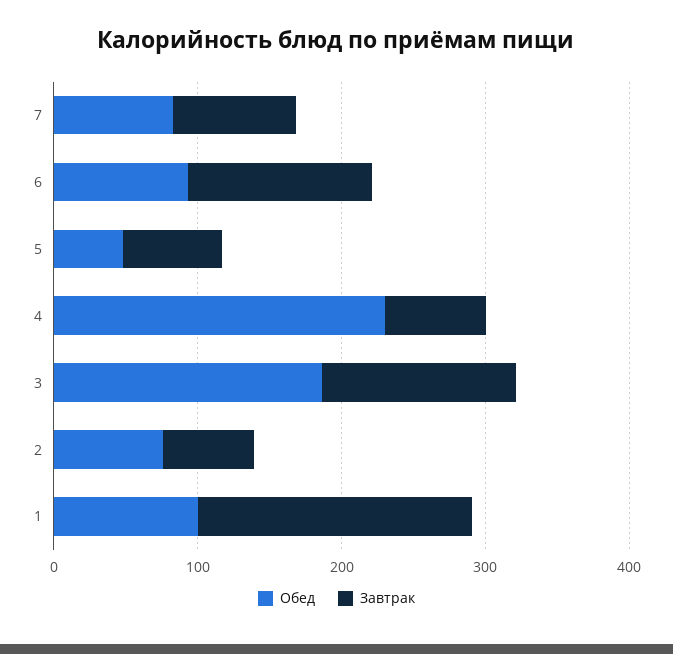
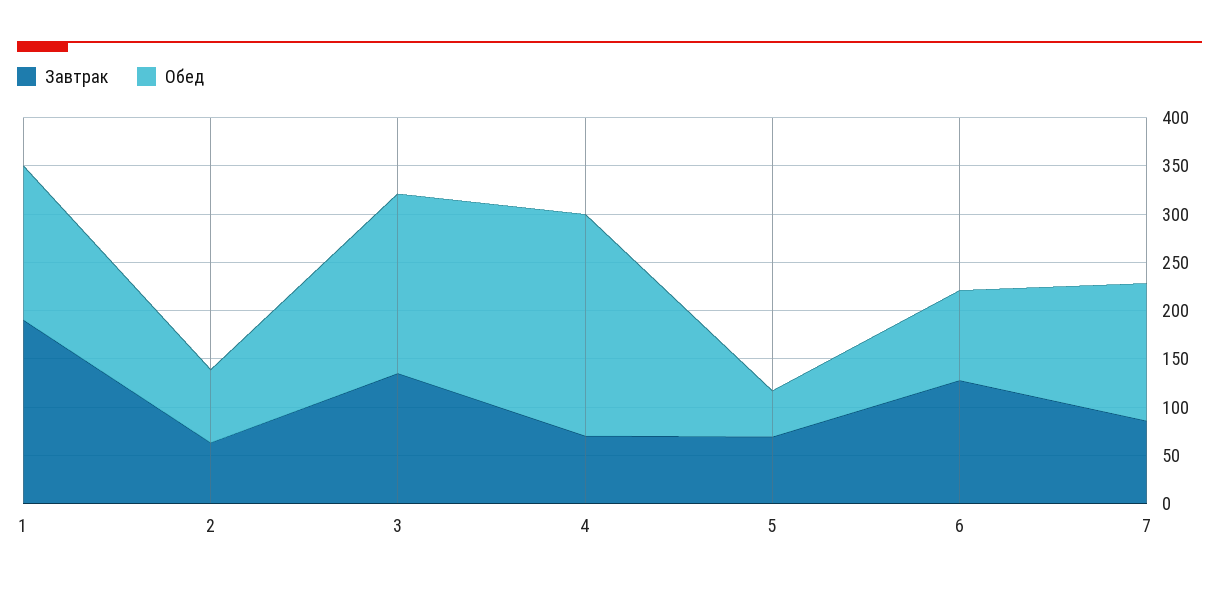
Обед, 7: 80 -> 140
Обед, 1: 100 -> 160

